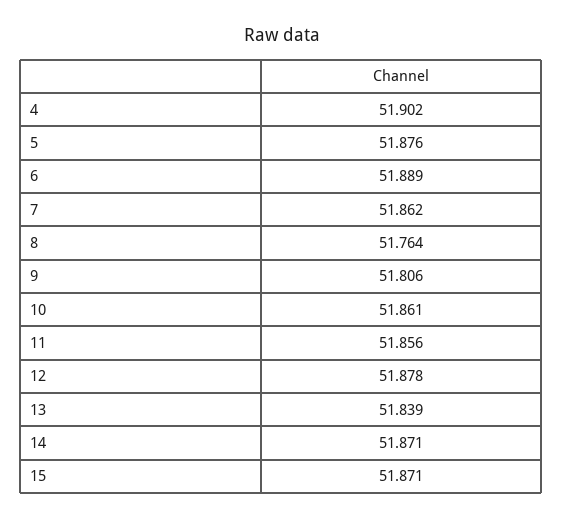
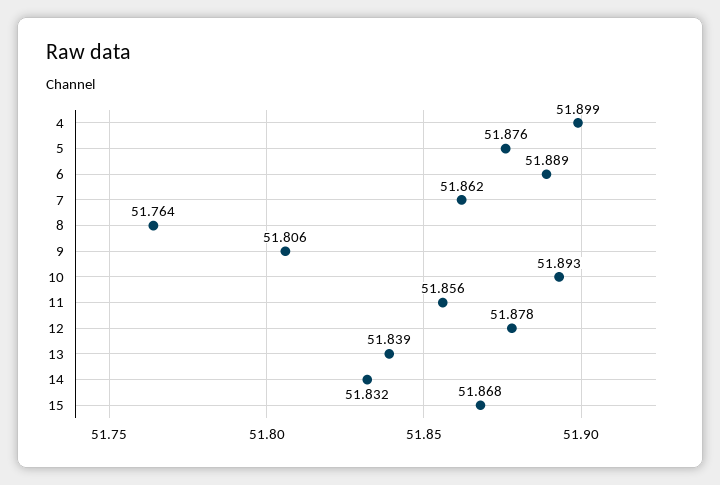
4: 51.902 -> 51.899
10: 51.861 -> 51.893
14: 51.871 -> 51.832
15: 51.871 -> 51.868

